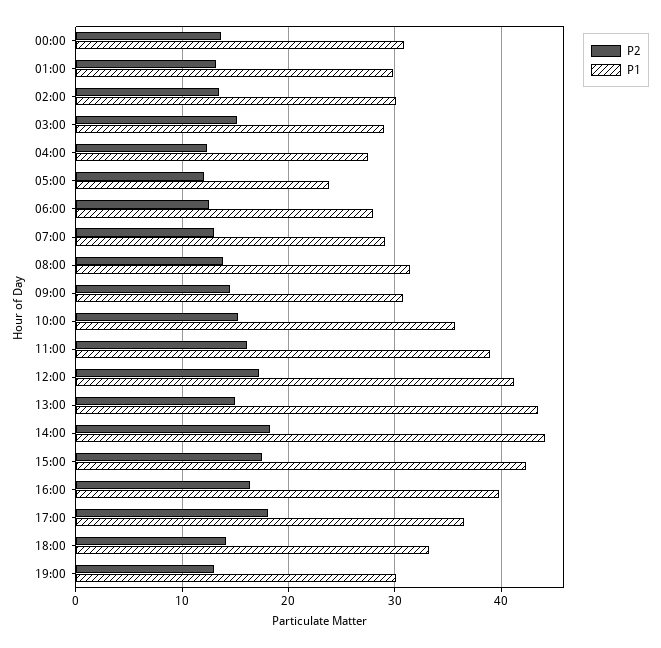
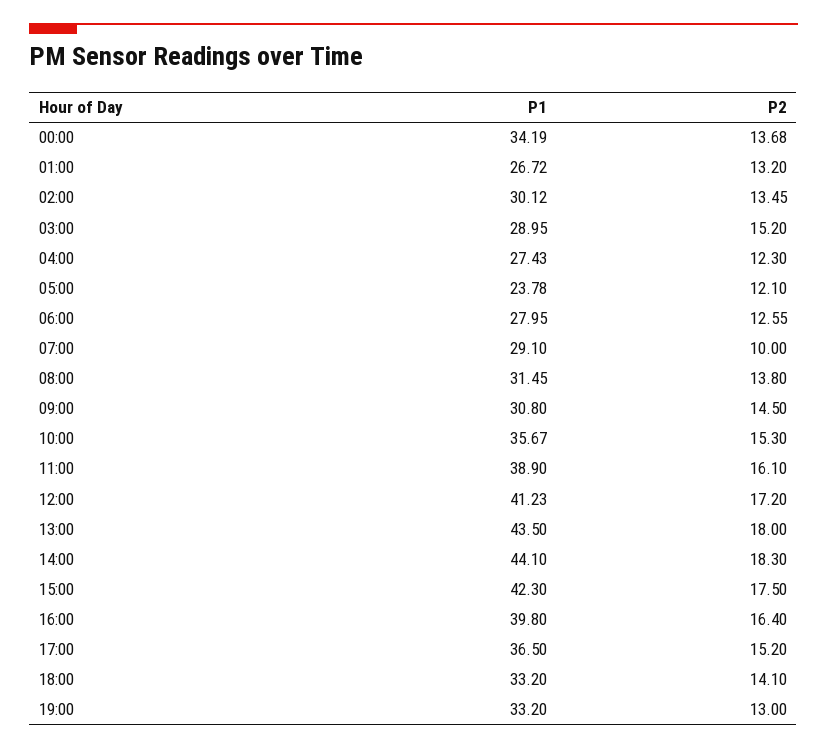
P1, 00:00: 31 -> 34.19
P1, 01:00: 30 -> 26.72
P2, 07:00: 13 -> 10
P2, 13:00: 15 -> 18
P2, 17:00: 18 -> 15.2
P1, 19:00: 30 -> 33.2

